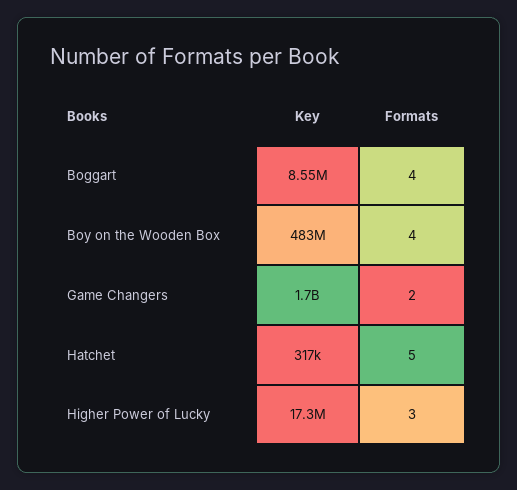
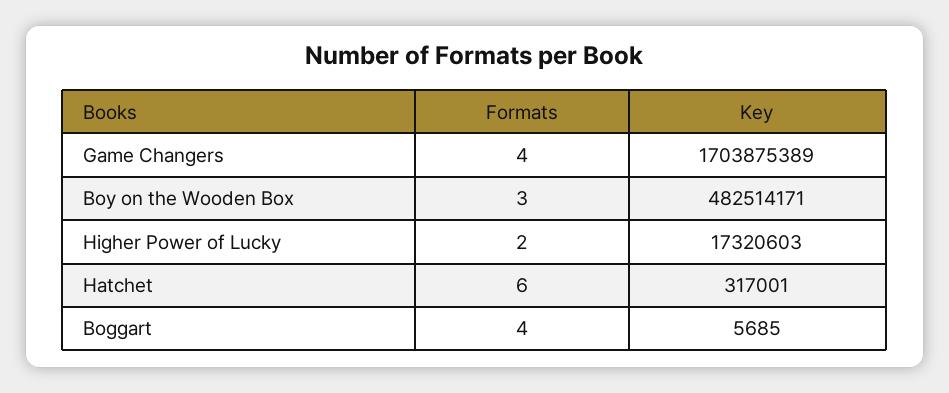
Key, Boggart: 8550000 -> 5685
Formats, Boy on the Wooden Box: 4 -> 3
Formats, Game Changers: 2 -> 4
Formats, Hatchet: 5 -> 6
Formats, Higher Power of Lucky: 3 -> 2

